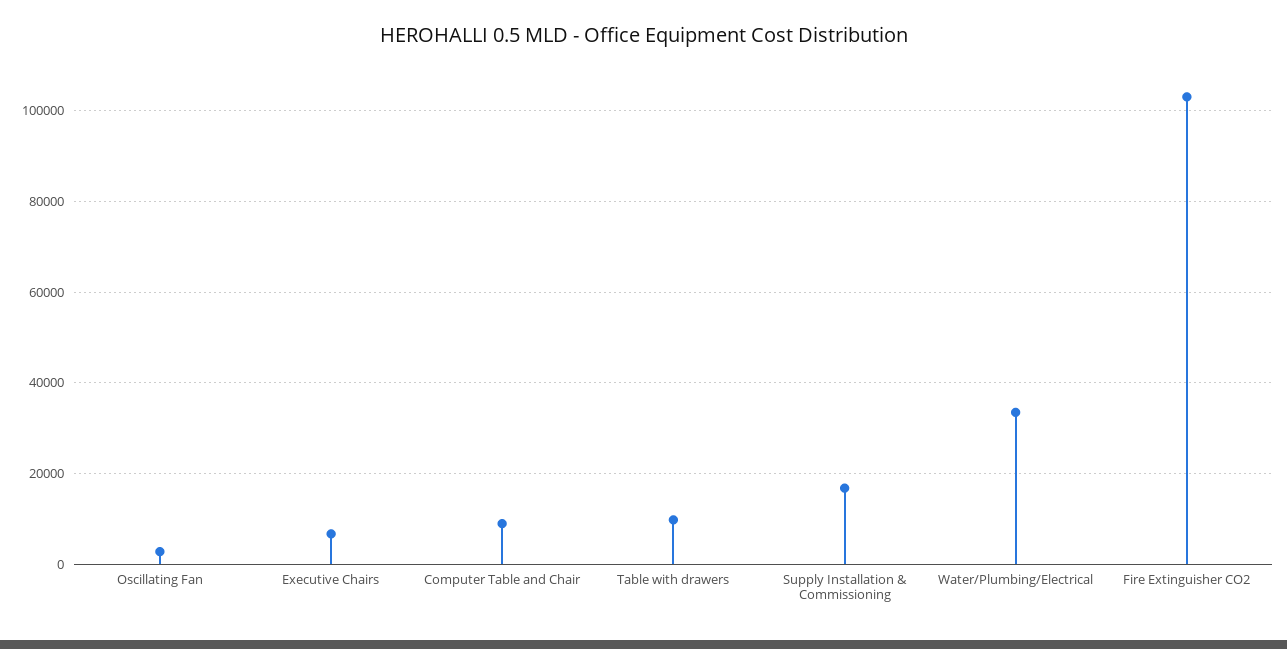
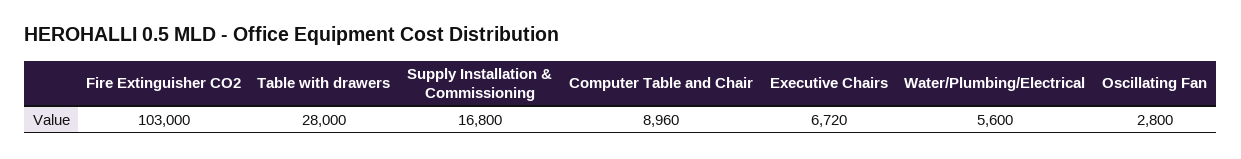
Table with drawers: 10000 -> 28000
Water/Plumbing/Electrical: 34000 -> 5600

